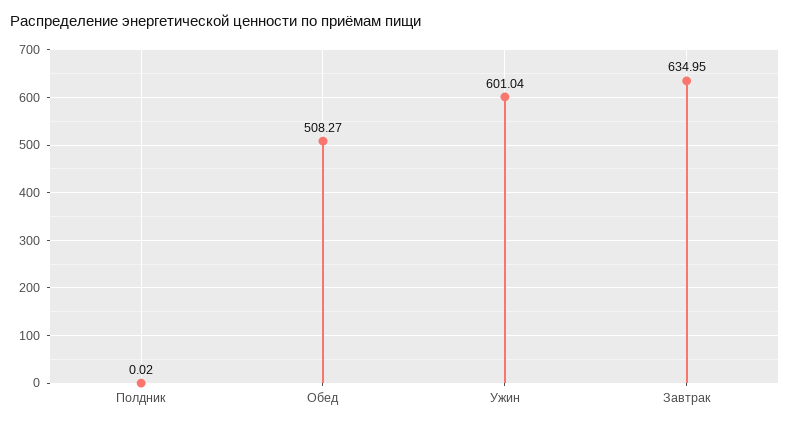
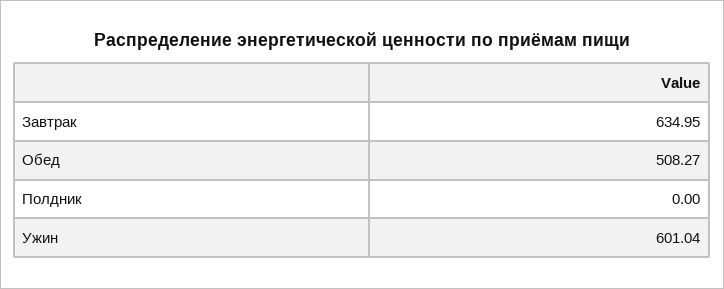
Полдник: 0.02 -> 0

